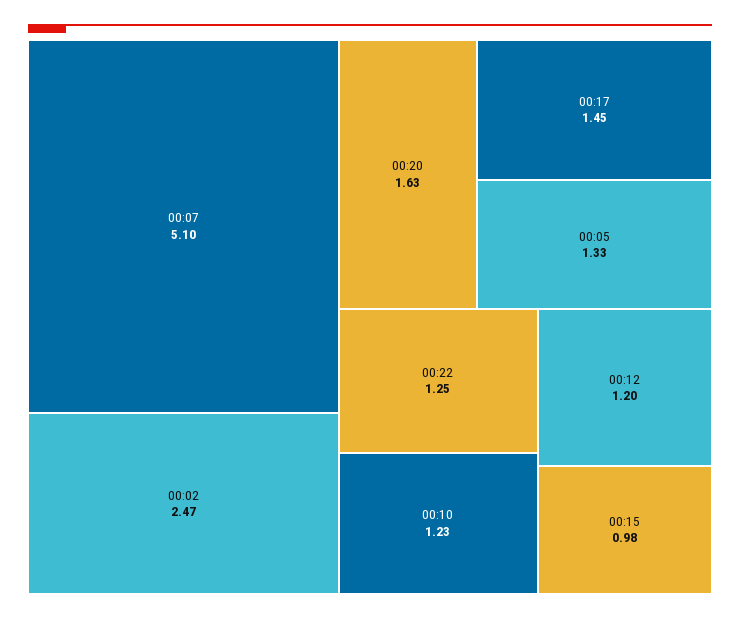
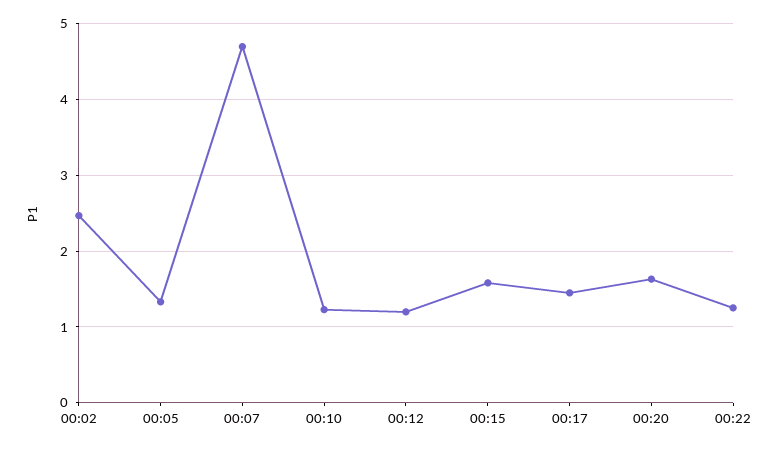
00:07: 5.1 -> 4.7
00:15: 0.98 -> 1.6

